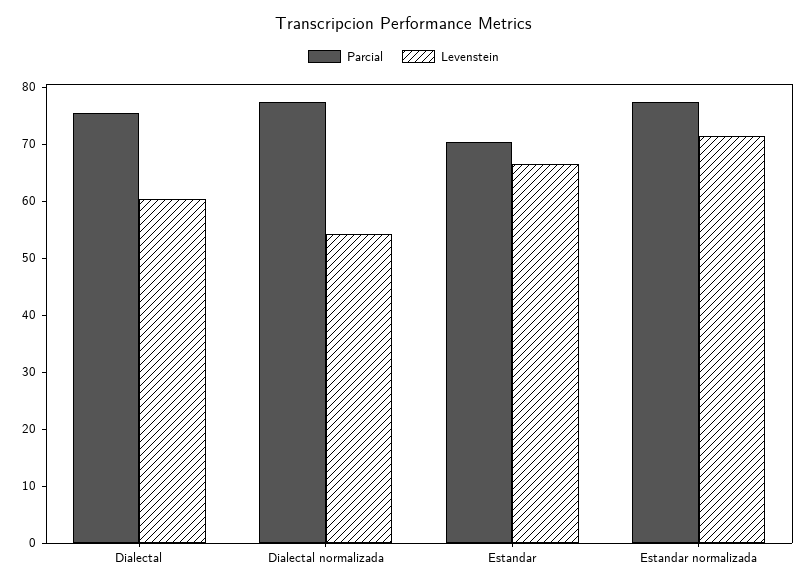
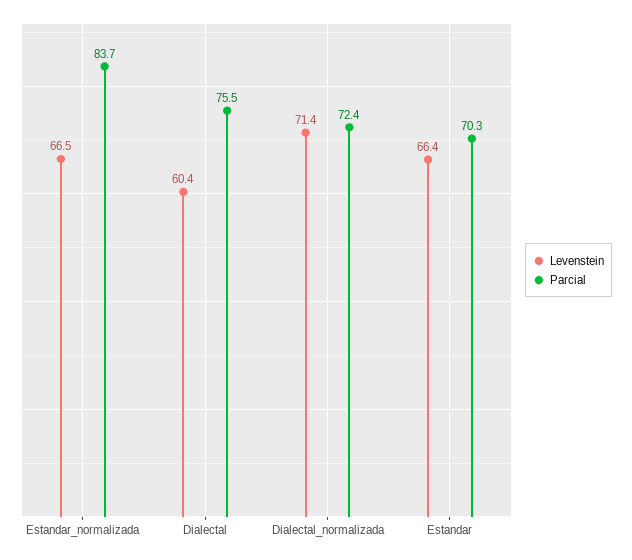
Parcial, Dialectal normalizada: 78 -> 72.4
Levenstein, Dialectal normalizada: 54 -> 71.4
Parcial, Estandar normalizada: 78 -> 83.7
Levenstein, Estandar normalizada: 72 -> 66.5

